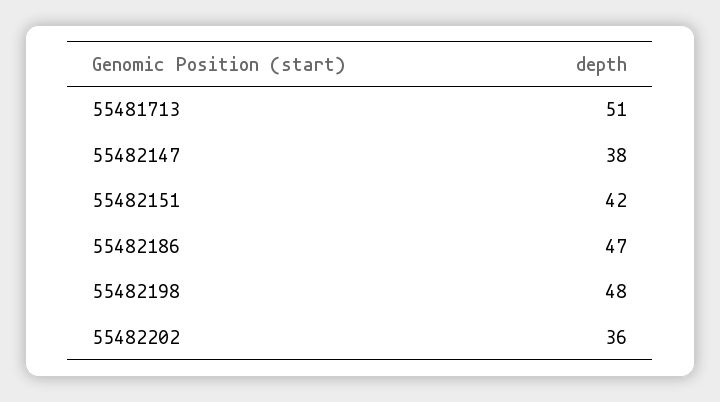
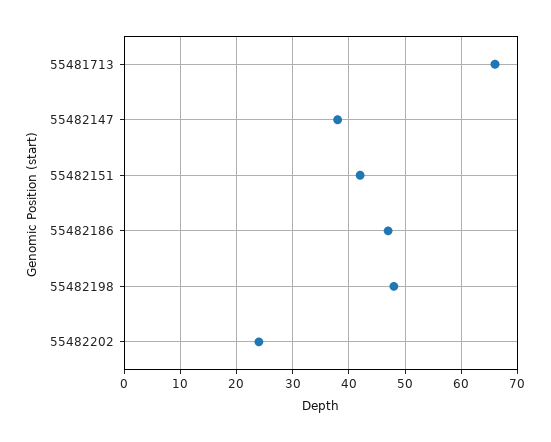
55481713: 51 -> 65
55482202: 36 -> 25

